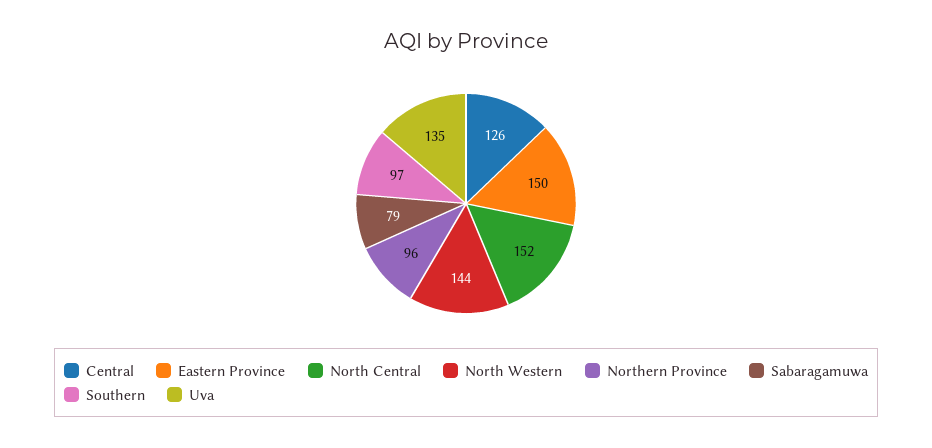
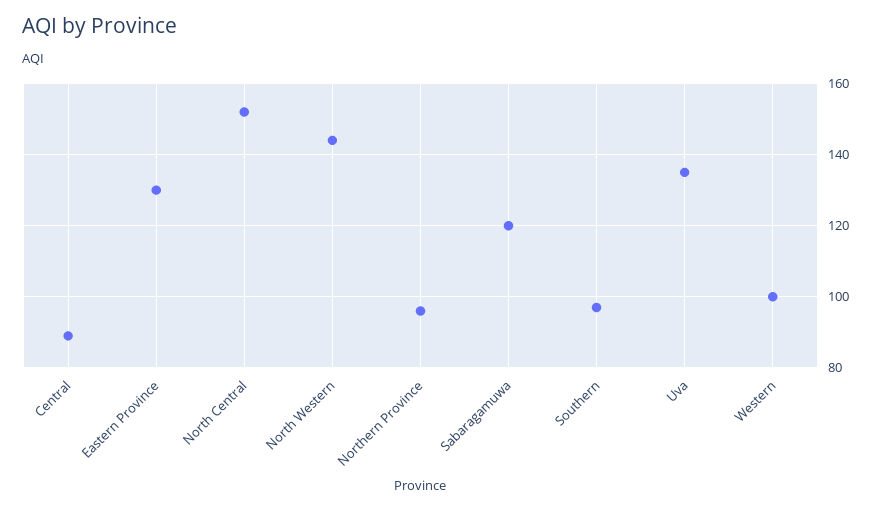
Central: 126 -> 90
Eastern Province: 150 -> 130
Sabaragamuwa: 79 -> 120
Western: none -> 100

